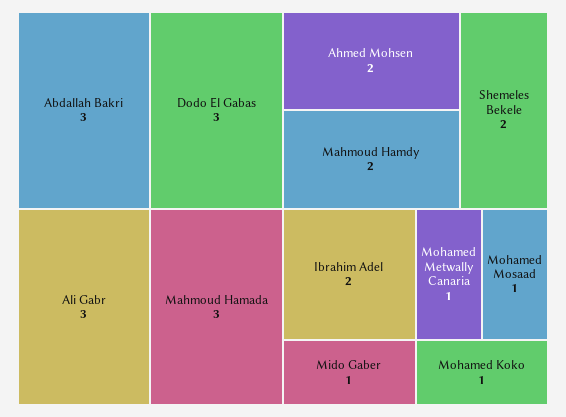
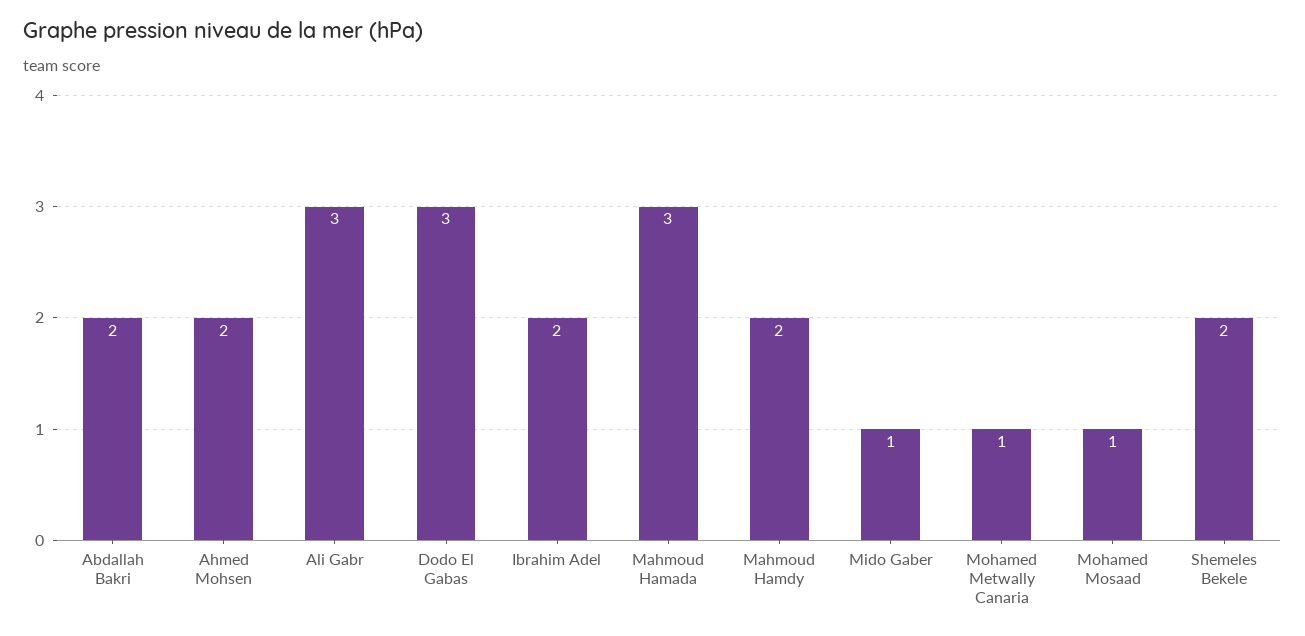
Abdallah Bakri: 3 -> 2
Mohamed Koko: 1 -> none

